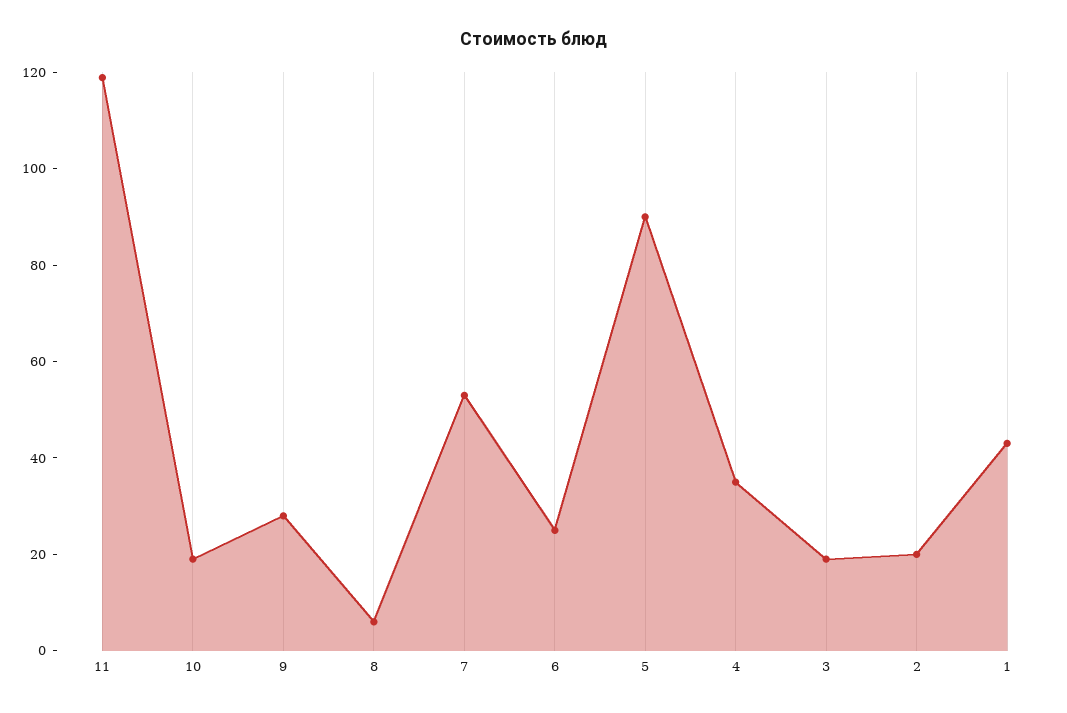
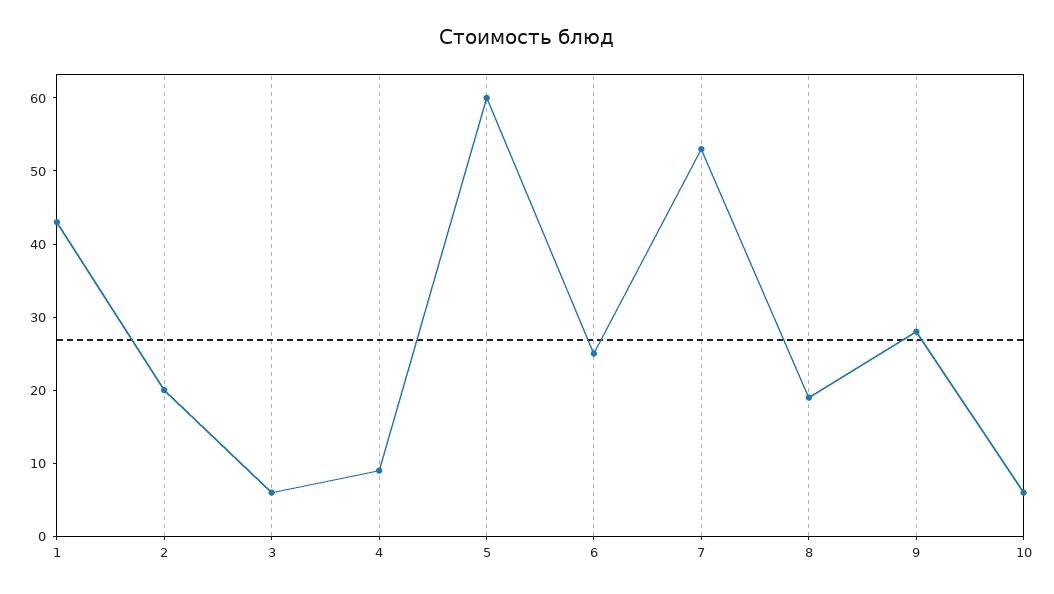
11: 120 -> none
10: 20 -> 5
8: 5 -> 20
5: 90 -> 60
4: 35 -> 10
3: 20 -> 5

